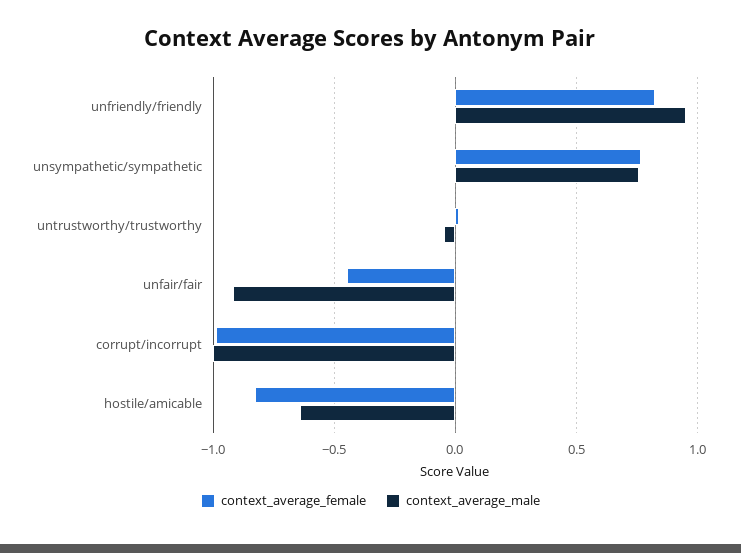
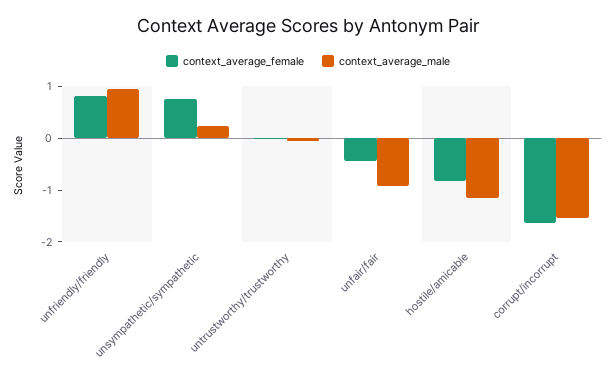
context_average_male, unsympathetic/sympathetic: 0.75 -> 0.2
context_average_female, corrupt/incorrupt: -1 -> -1.6
context_average_male, corrupt/incorrupt: -1 -> -1.6
context_average_male, hostile/amicable: -0.65 -> -1.2

